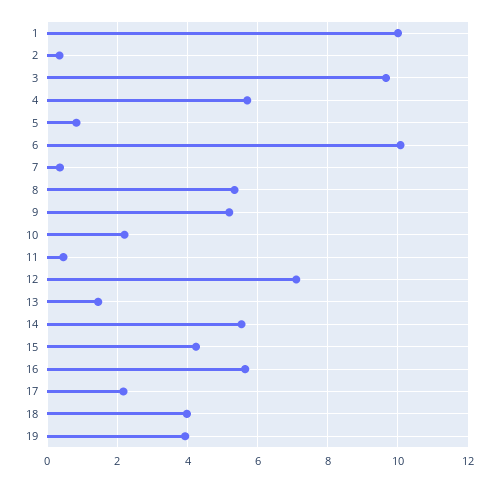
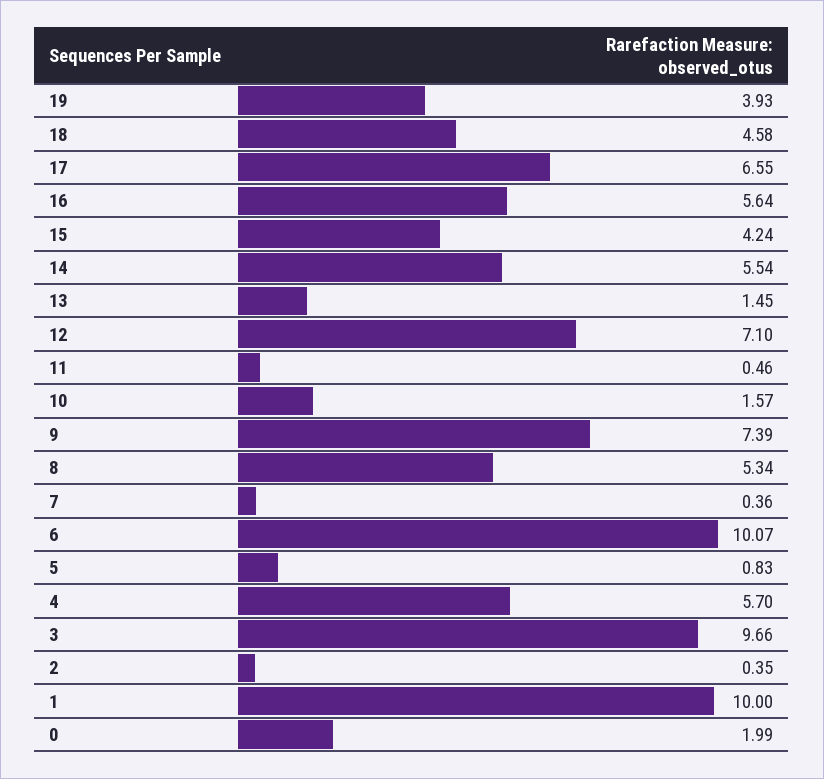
9: 5.2 -> 7.39
10: 2.2 -> 1.57
17: 2.2 -> 6.55
18: 4 -> 4.58
0: none -> 1.99

